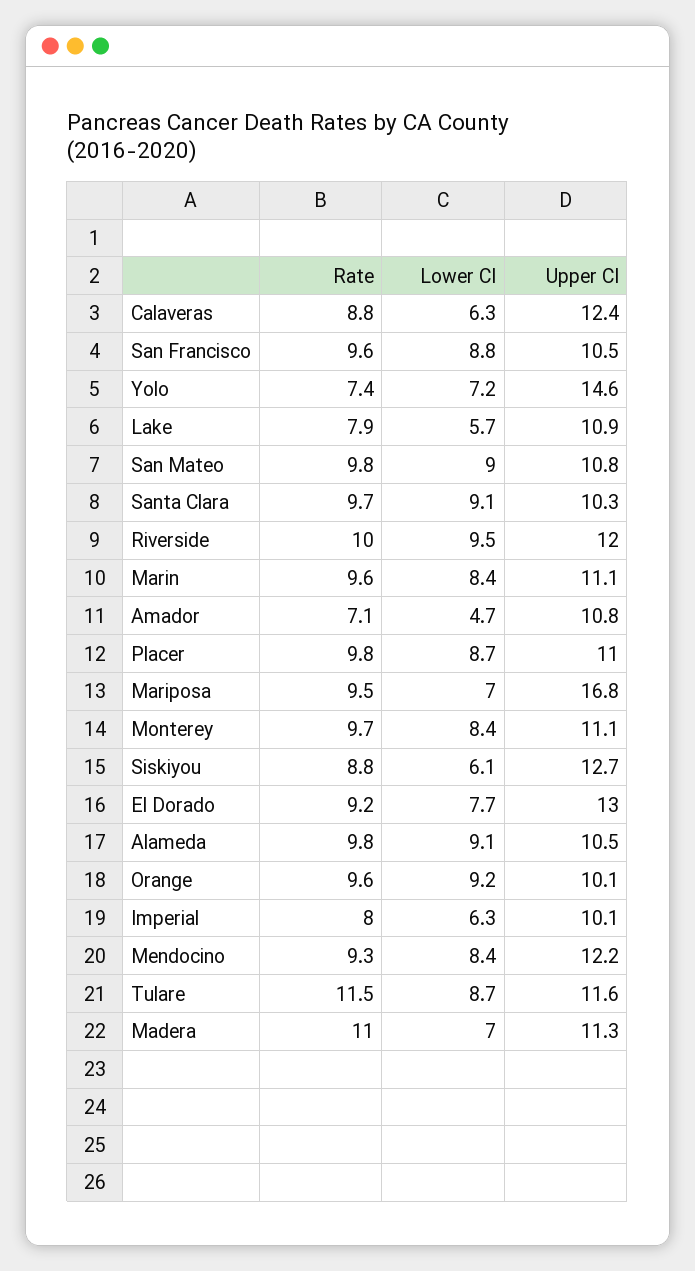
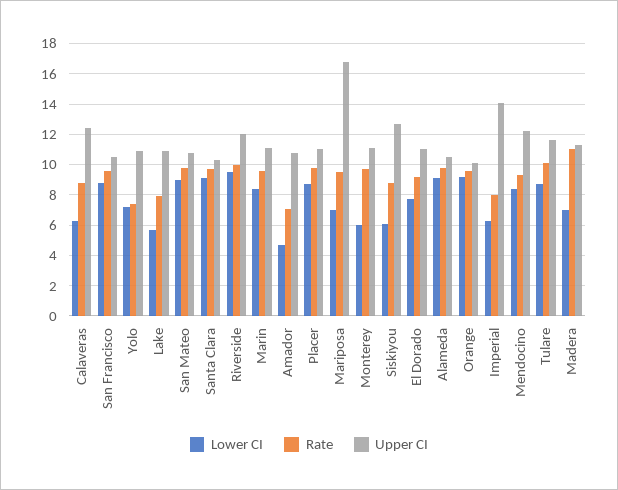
Upper CI, Yolo: 14.6 -> 11
Lower CI, Monterey: 8.4 -> 6
Upper CI, El Dorado: 13 -> 11
Upper CI, Imperial: 10.1 -> 14
Rate, Tulare: 11.5 -> 10

